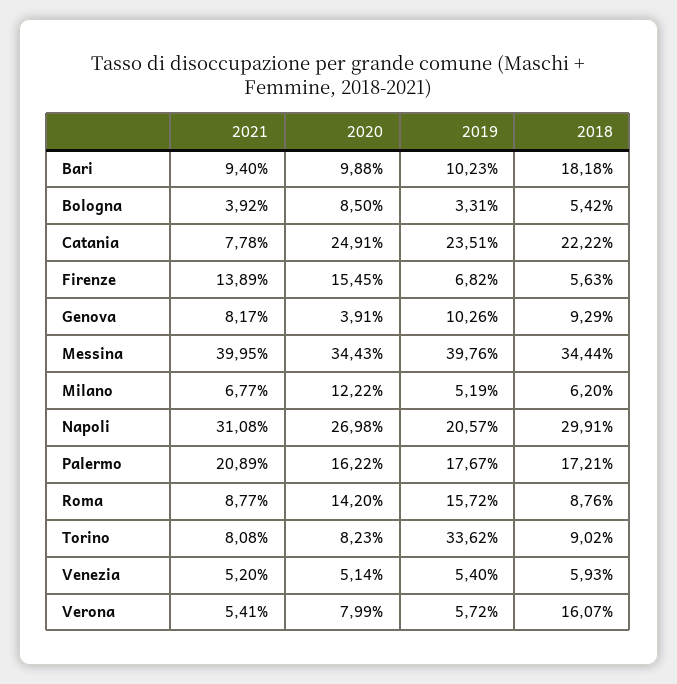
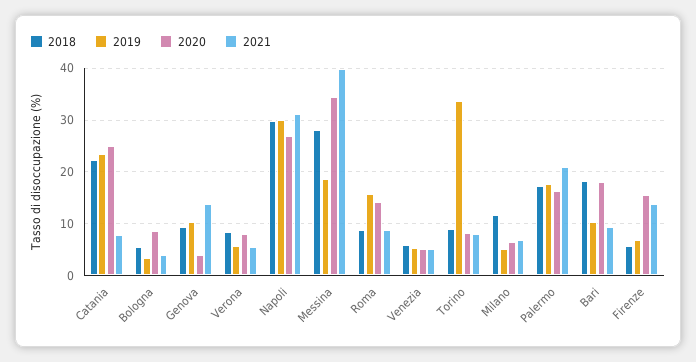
2020, Bari: 9.88 -> 18
2021, Genova: 8.17 -> 14
2019, Messina: 39.76 -> 18
2018, Messina: 34.44 -> 28
2020, Milano: 12.22 -> 6
2018, Milano: 6.2 -> 12
2019, Napoli: 20.57 -> 30
2018, Verona: 16.07 -> 8

